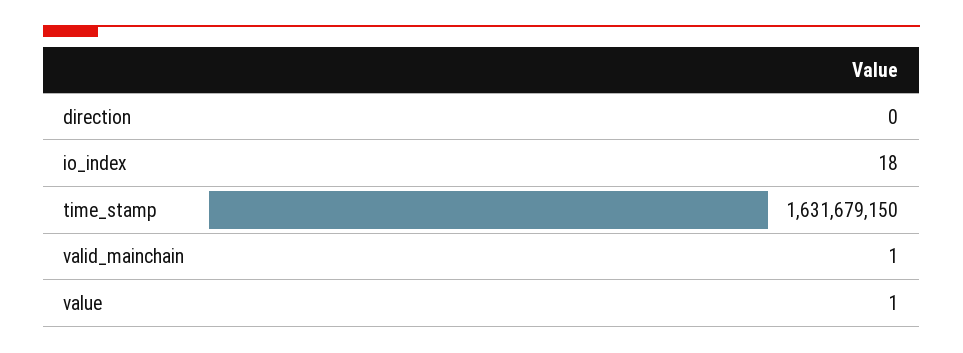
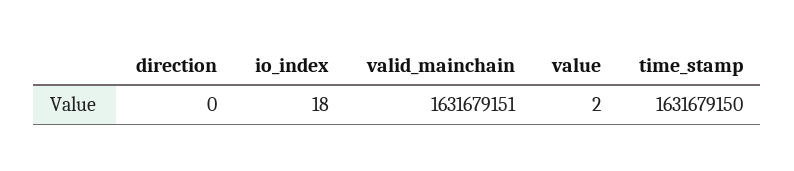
valid_mainchain: 1 -> 1631679151
value: 1 -> 2

